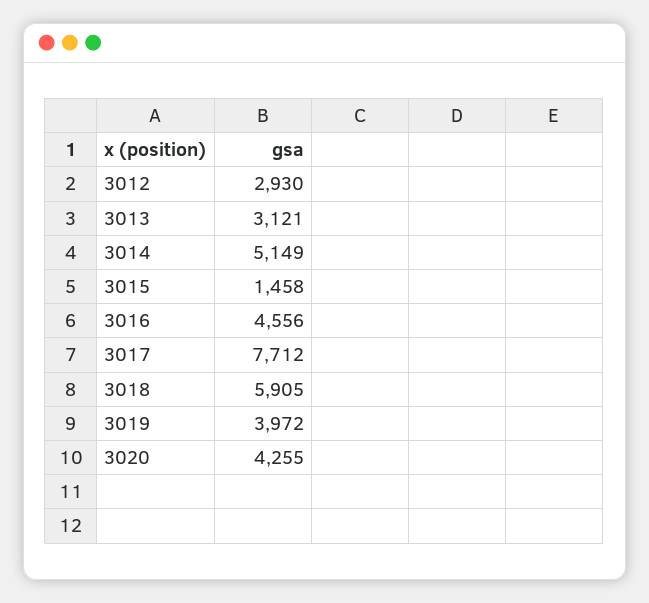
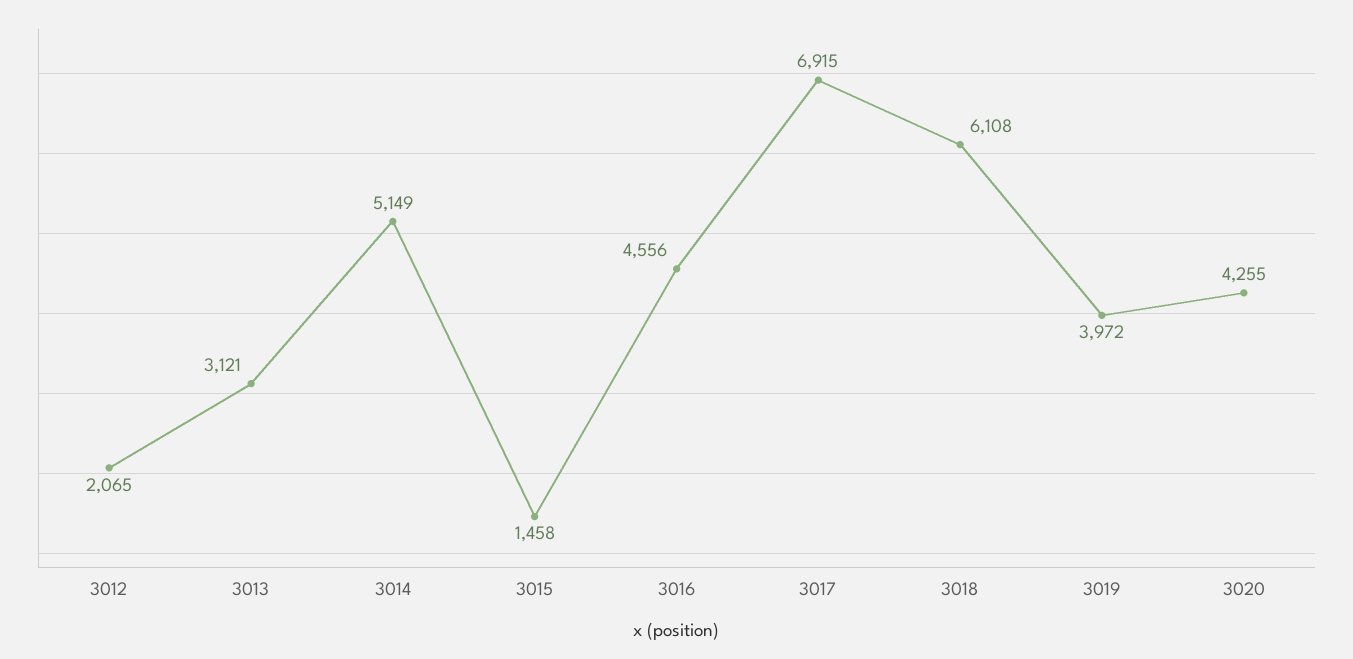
3012: 2930 -> 2065
3017: 7712 -> 6915
3018: 5905 -> 6108

